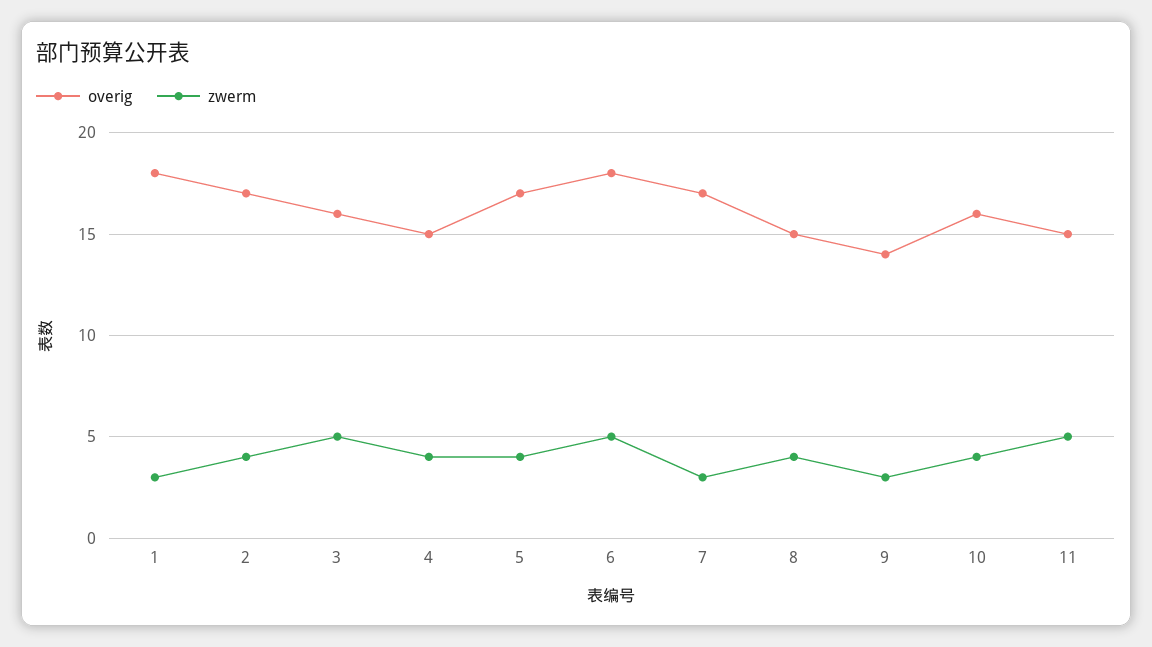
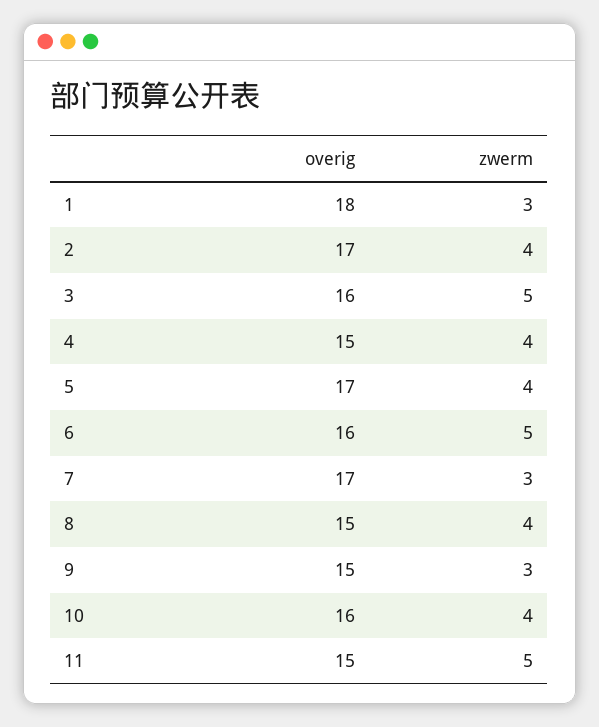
overig, 6: 18 -> 16
overig, 9: 14 -> 15

